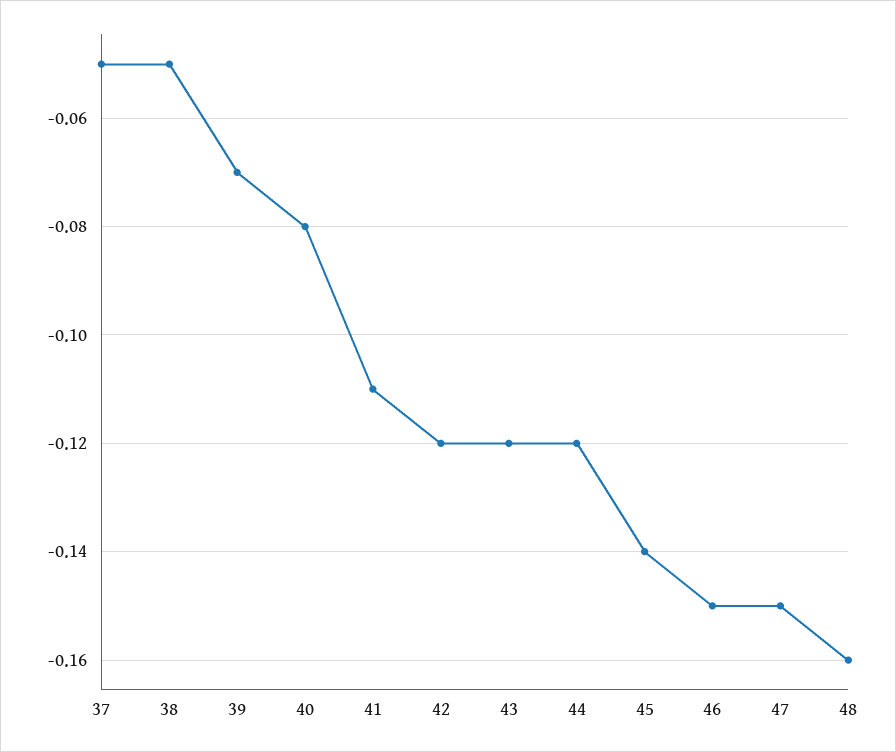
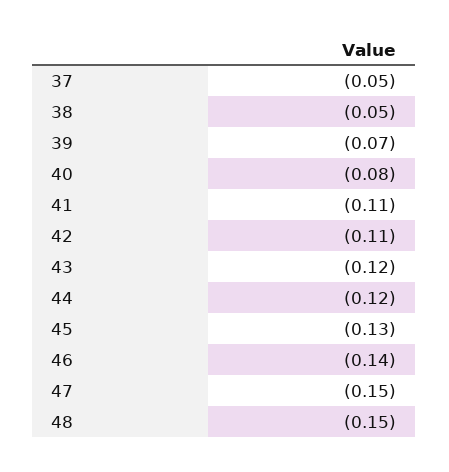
42: -0.12 -> -0.11
45: -0.14 -> -0.13
46: -0.15 -> -0.14
48: -0.16 -> -0.15

